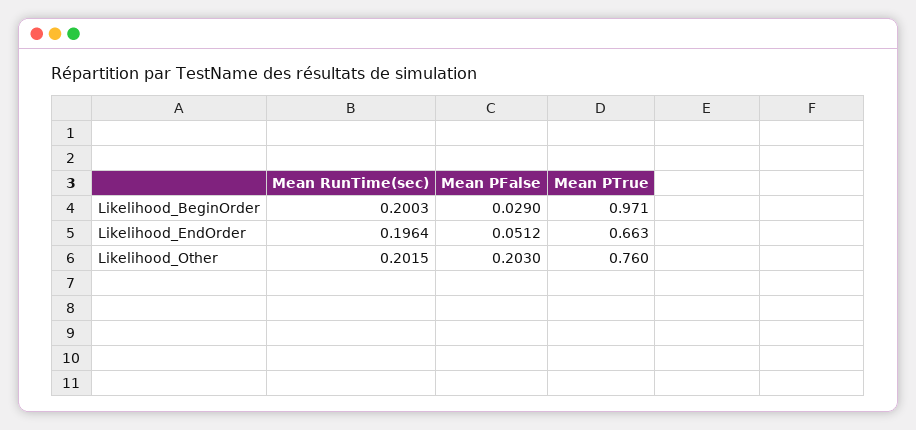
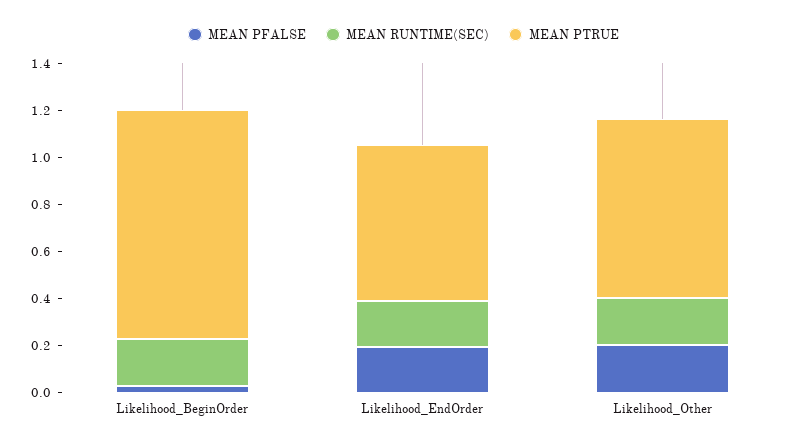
Mean PFalse, Likelihood_EndOrder: 0.0512 -> 0.2

